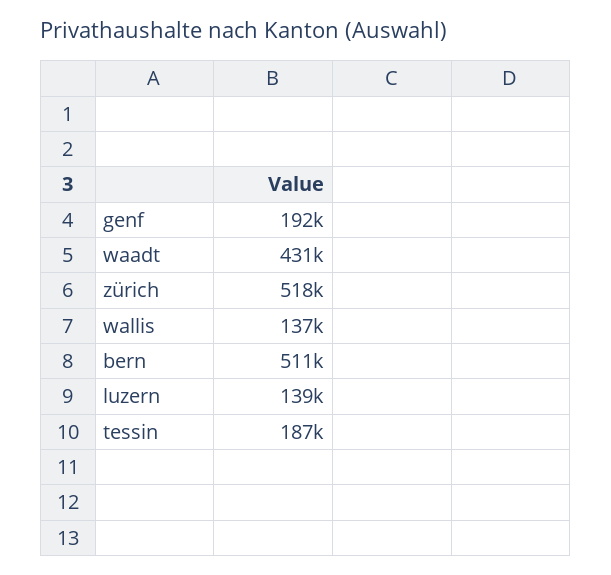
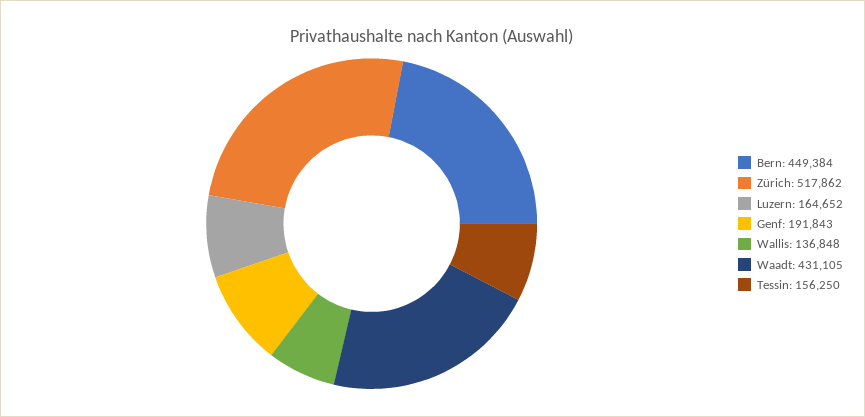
bern: 511000 -> 449384
luzern: 139000 -> 164652
tessin: 187000 -> 156250

